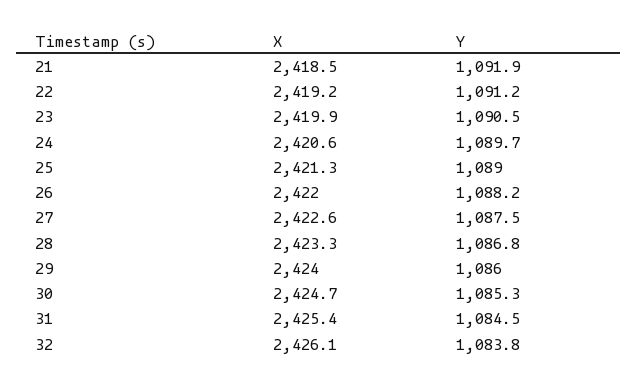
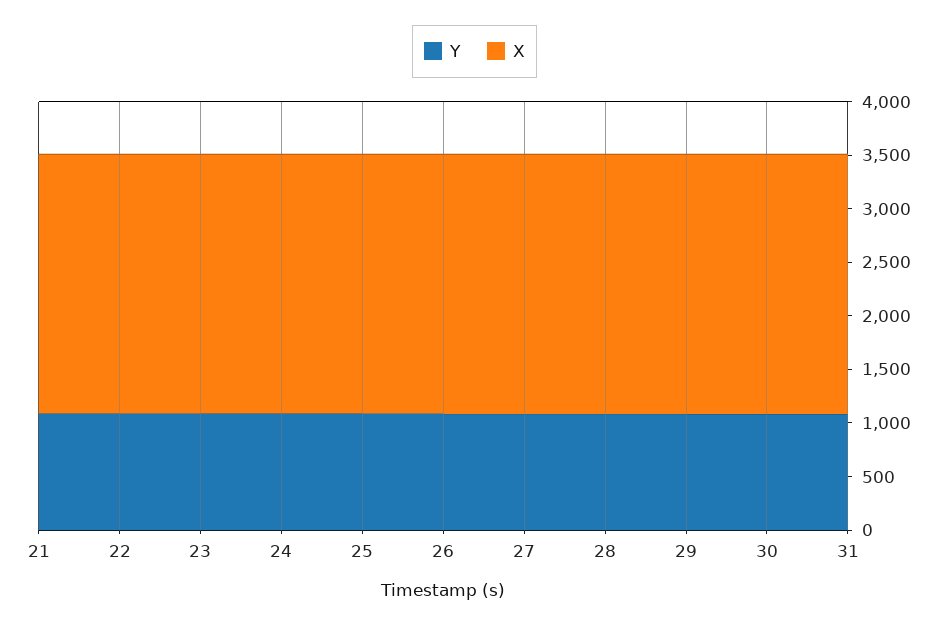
X, 32: 2426.1 -> none
Y, 32: 1083.8 -> none

